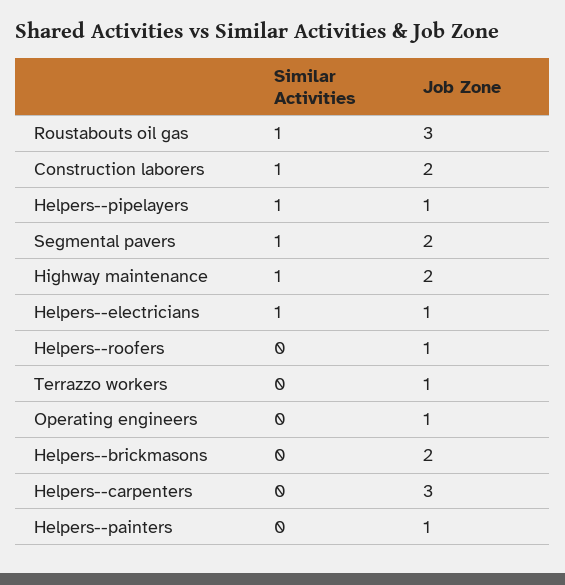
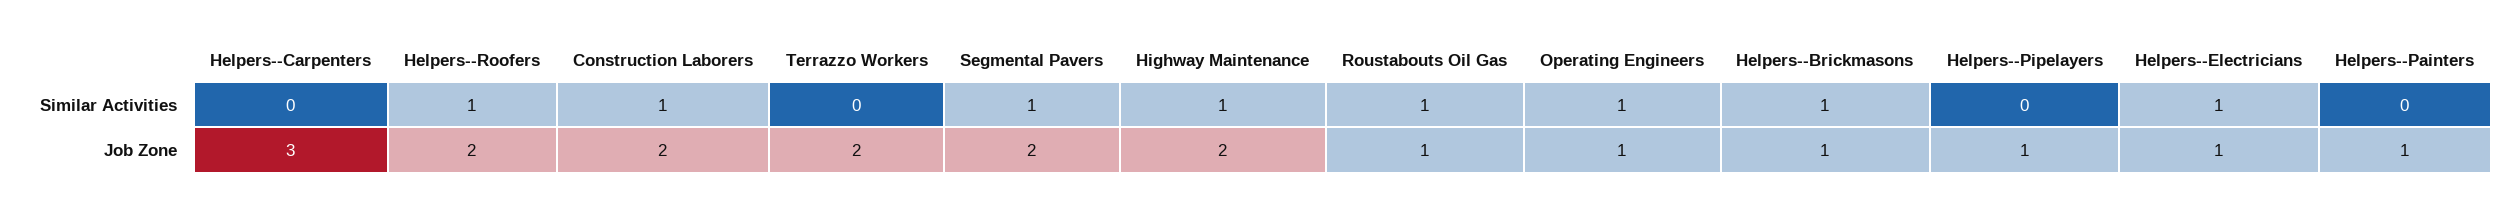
Job Zone, Roustabouts oil gas: 3 -> 1
Similar Activities, Helpers--pipelayers: 1 -> 0
Similar Activities, Helpers--roofers: 0 -> 1
Job Zone, Helpers--roofers: 1 -> 2
Job Zone, Terrazzo workers: 1 -> 2
Similar Activities, Operating engineers: 0 -> 1
Similar Activities, Helpers--brickmasons: 0 -> 1
Job Zone, Helpers--brickmasons: 2 -> 1

